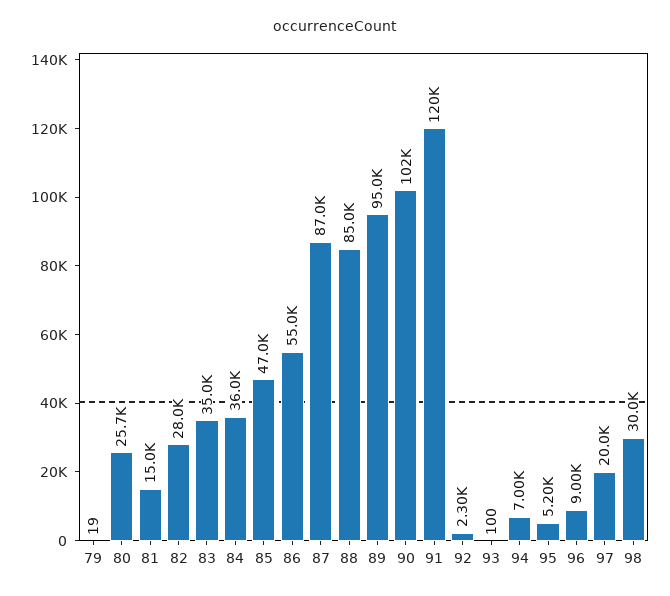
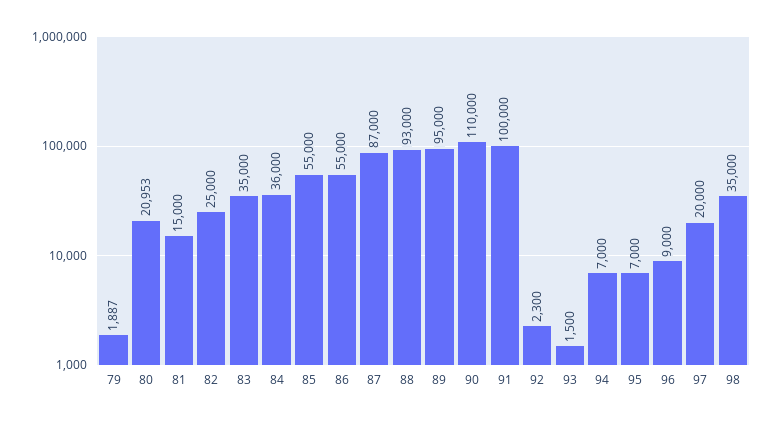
79: 19 -> 1887
80: 25700 -> 20953
82: 28000 -> 25000
85: 47000 -> 55000
88: 85000 -> 93000
90: 102000 -> 110000
91: 120000 -> 100000
93: 100 -> 1500
95: 5200 -> 7000
98: 30000 -> 35000

